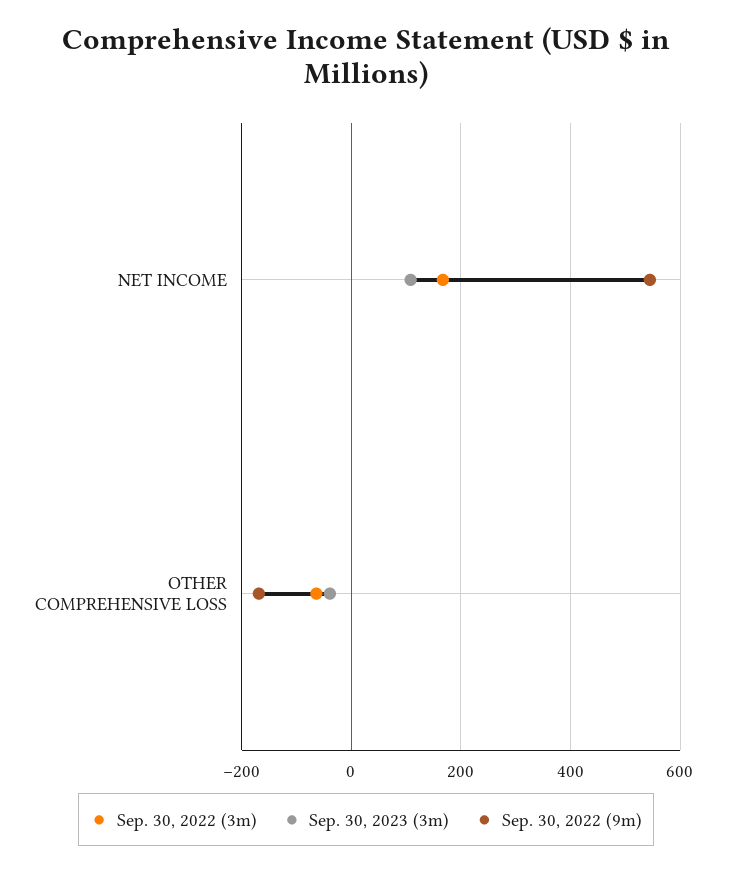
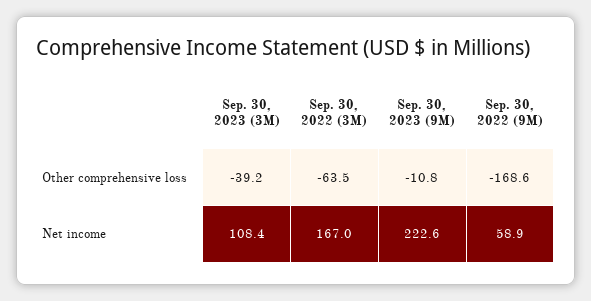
Sep. 30, 2022 (9m), NET INCOME: 540 -> 58.9
Sep. 30, 2023 (9M), OTHER COMPREHENSIVE LOSS: none -> -10.8
Sep. 30, 2023 (9M), NET INCOME: none -> 222.6

